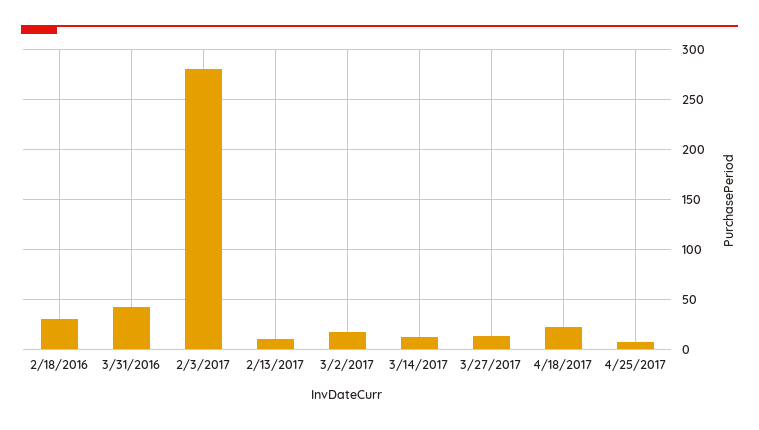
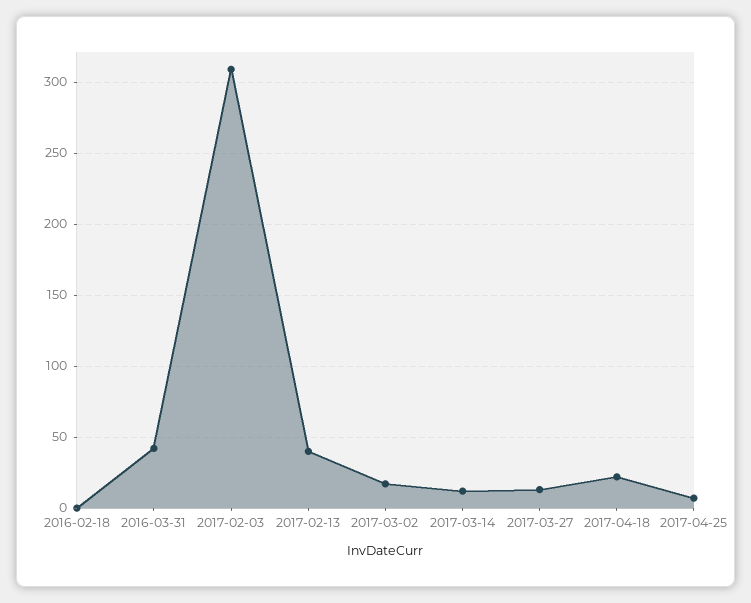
2/18/2016: 30 -> 0
2/3/2017: 280 -> 310
2/13/2017: 10 -> 40

